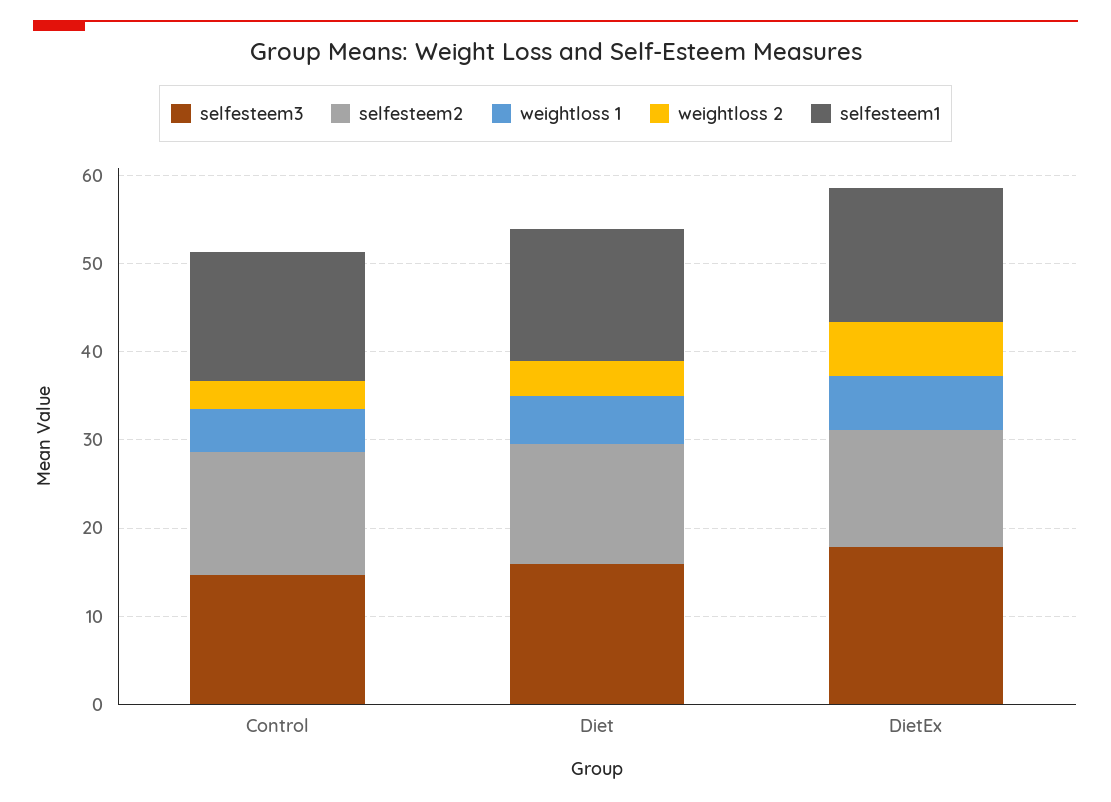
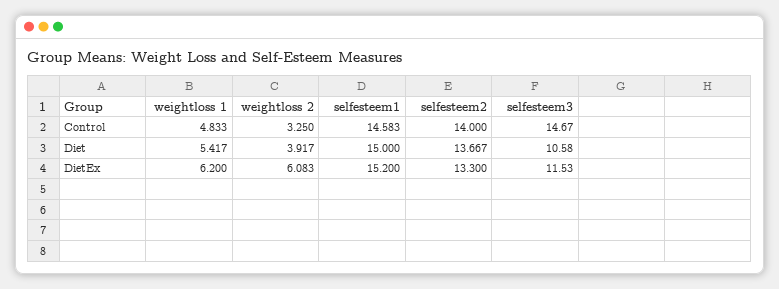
selfesteem3, Diet: 16 -> 10.58
selfesteem3, DietEx: 18 -> 11.53

